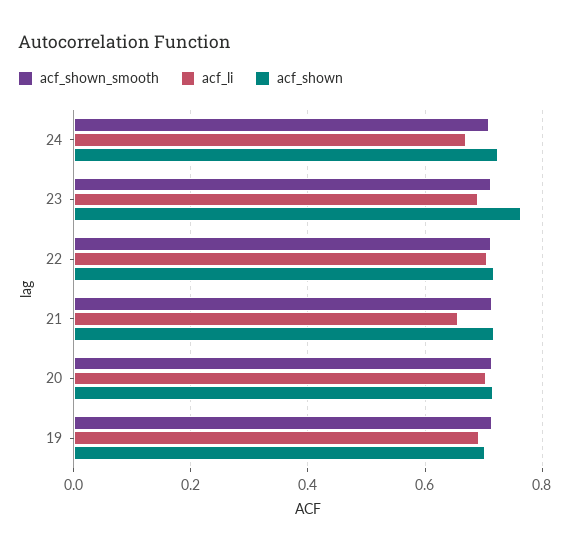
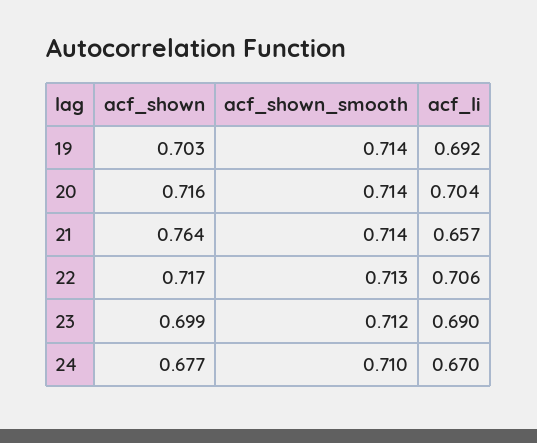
acf_shown, 24: 0.72 -> 0.677
acf_shown, 23: 0.76 -> 0.699
acf_shown, 21: 0.72 -> 0.764

